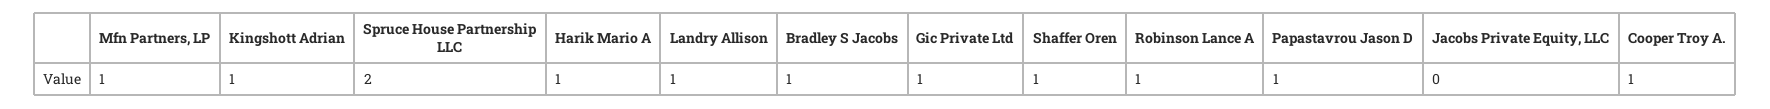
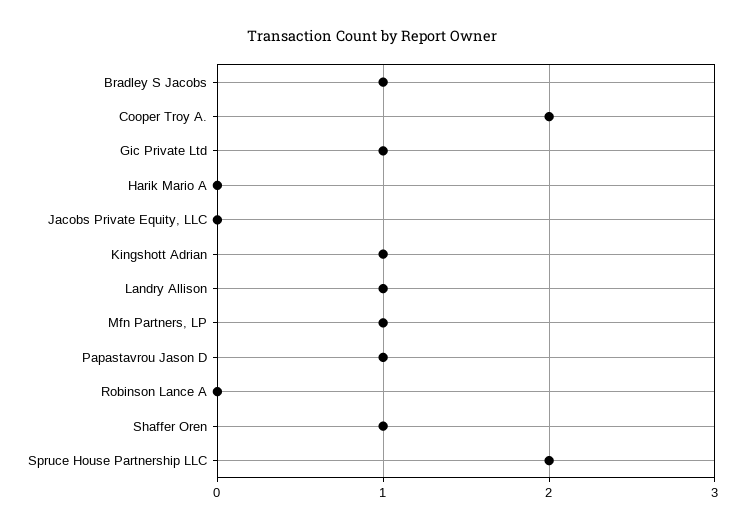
Harik Mario A: 1 -> 0
Robinson Lance A: 1 -> 0
Cooper Troy A.: 1 -> 2

